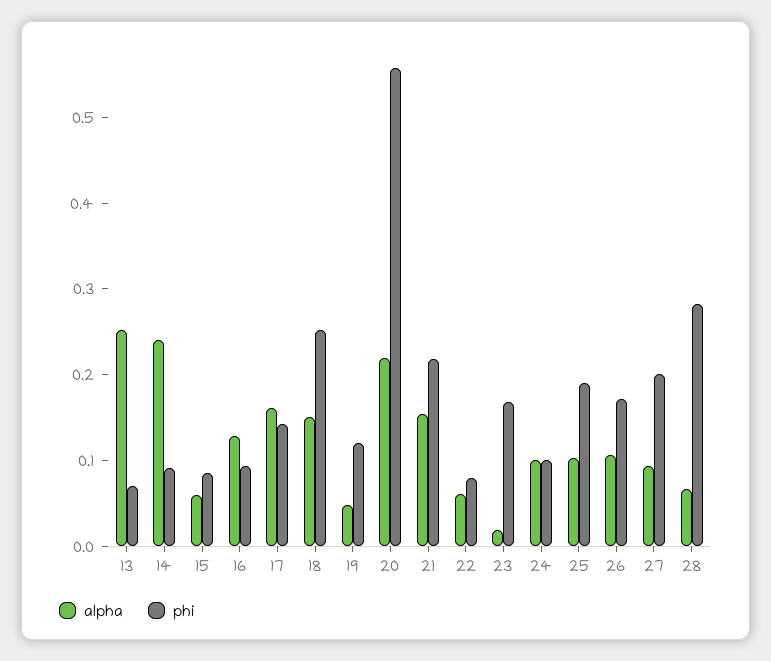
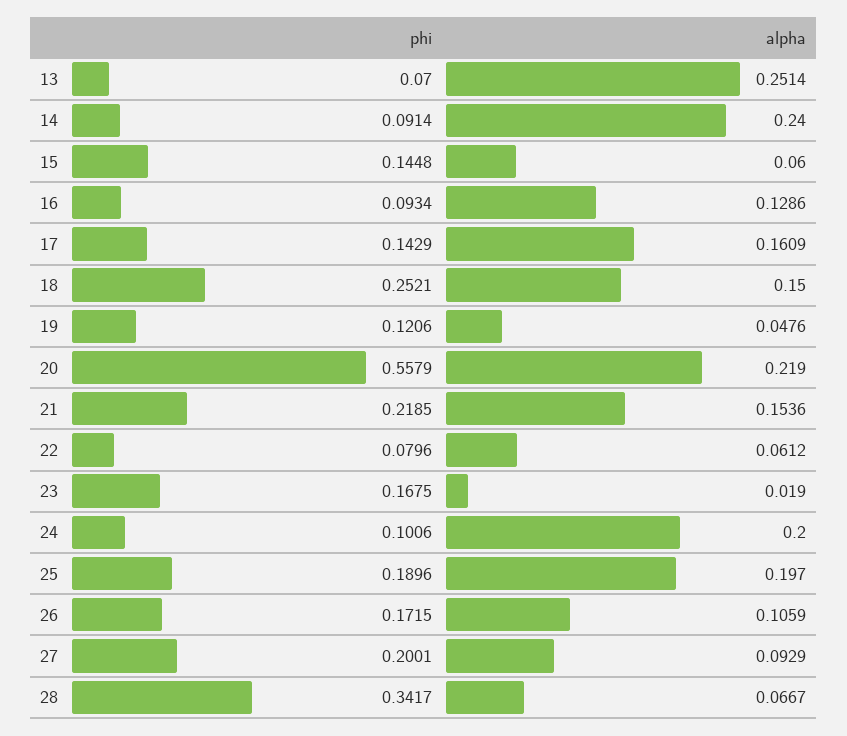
phi, 15: 0.08 -> 0.1448
alpha, 24: 0.1 -> 0.2
alpha, 25: 0.1 -> 0.197
phi, 28: 0.28 -> 0.3417

